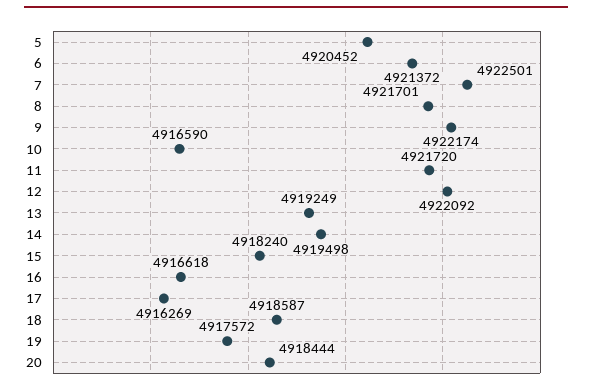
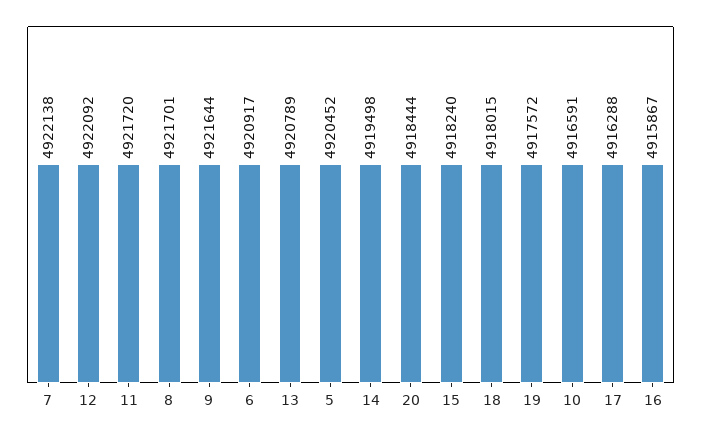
6: 4921372 -> 4920917
7: 4922501 -> 4922138
9: 4922174 -> 4921644
10: 4916590 -> 4916591
13: 4919249 -> 4920789
16: 4916618 -> 4915867
17: 4916269 -> 4916288
18: 4918587 -> 4918015

